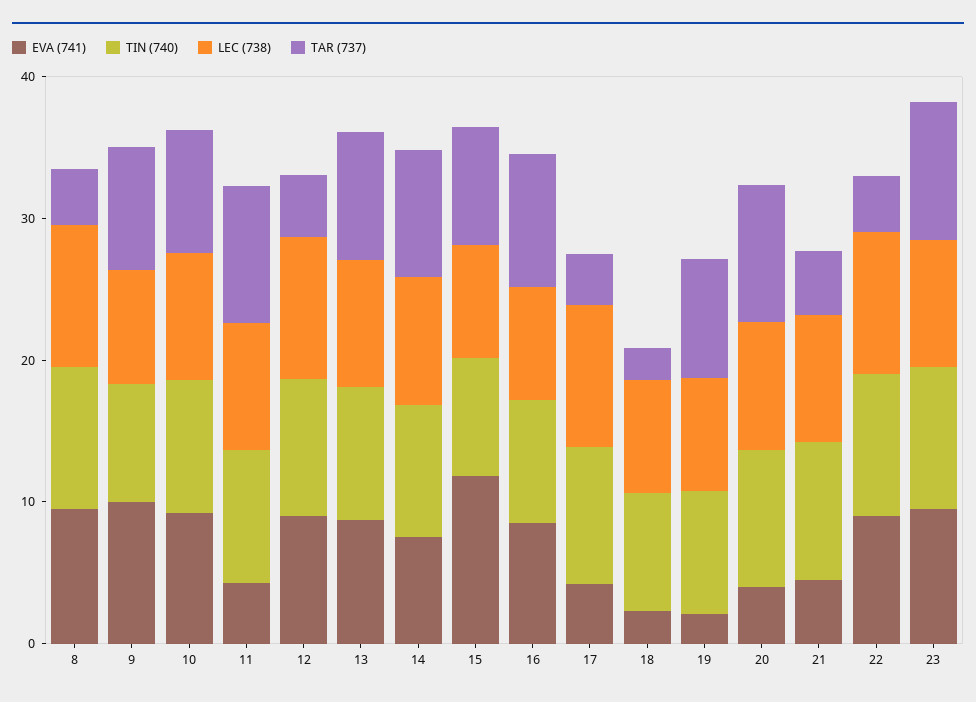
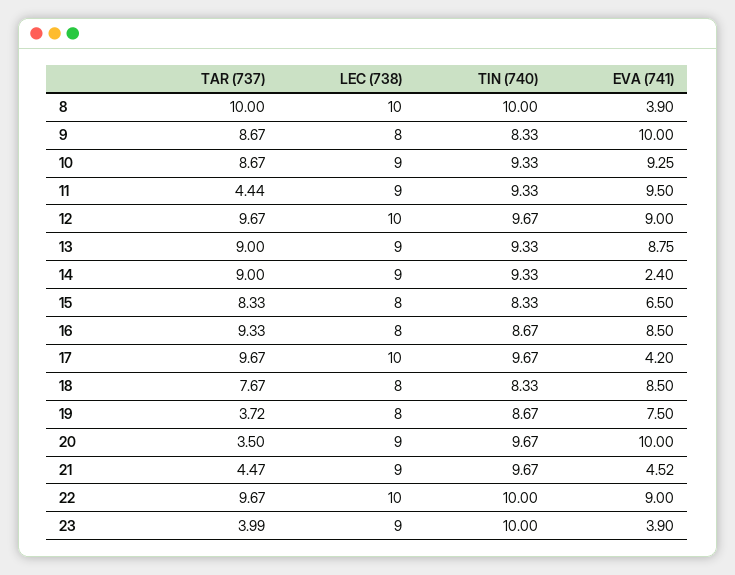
EVA (741), 8: 10 -> 3.9
TAR (737), 8: 4 -> 10
EVA (741), 11: 4 -> 9.5
TAR (737), 11: 10 -> 4.44
TAR (737), 12: 4 -> 9.67
EVA (741), 14: 8 -> 2.4
EVA (741), 15: 12 -> 6.5
TAR (737), 17: 4 -> 9.67
EVA (741), 18: 2 -> 8.5
TAR (737), 18: 2 -> 7.67
EVA (741), 19: 2 -> 7.5
TAR (737), 19: 8 -> 3.72
EVA (741), 20: 4 -> 10
TAR (737), 20: 10 -> 3.5
TAR (737), 22: 4 -> 9.67
EVA (741), 23: 10 -> 3.9
TAR (737), 23: 10 -> 3.99

